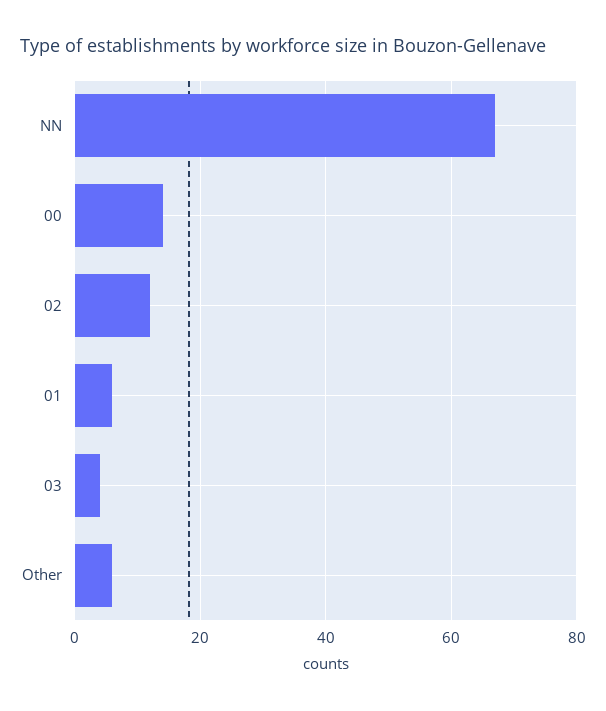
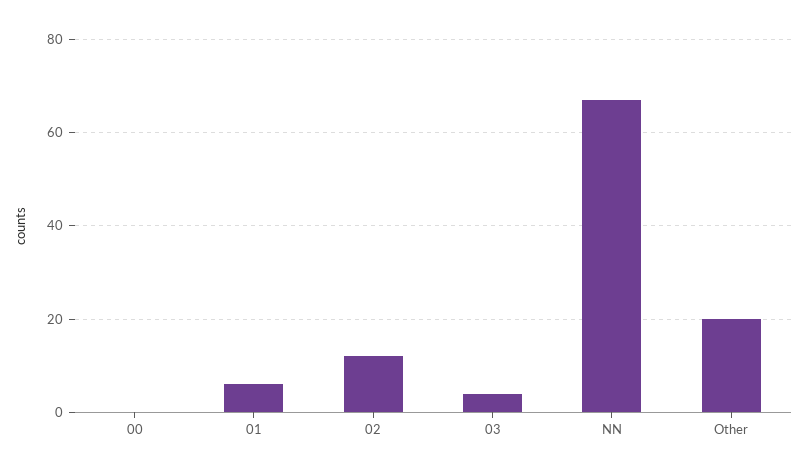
00: 15 -> 0
Other: 5 -> 20

